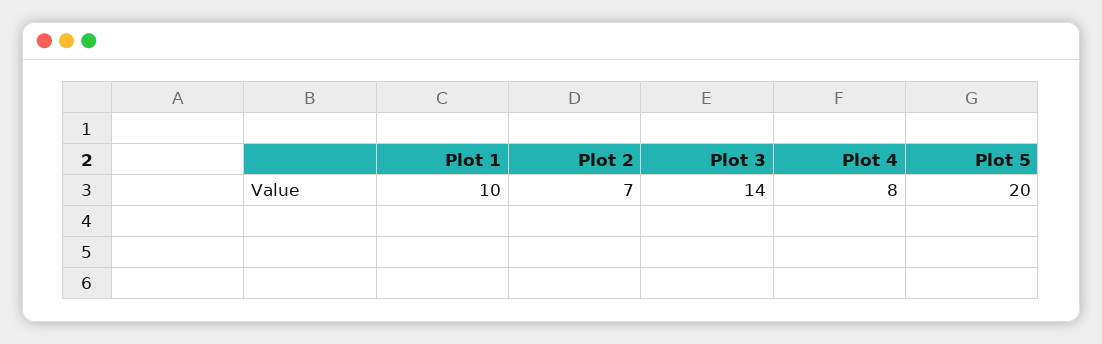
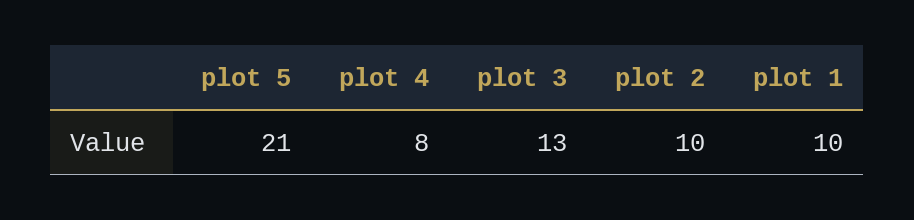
Plot 2: 7 -> 10
Plot 3: 14 -> 13
Plot 5: 20 -> 21

